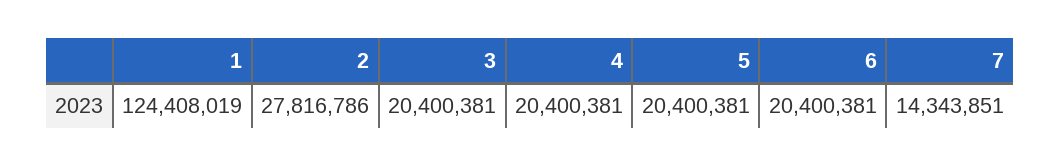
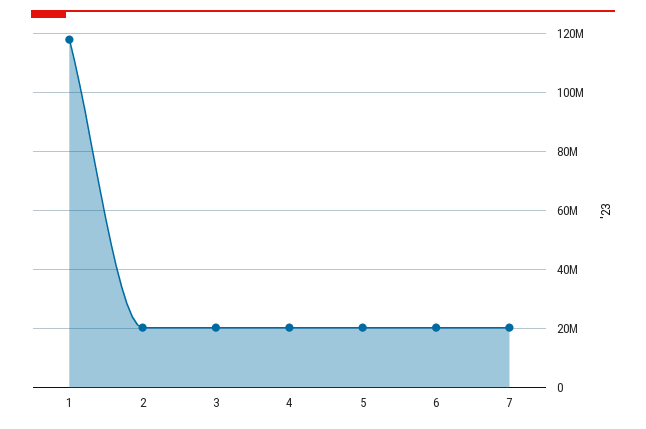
1: 124408019 -> 117500000
2: 27816786 -> 20000000
7: 14343851 -> 20000000

